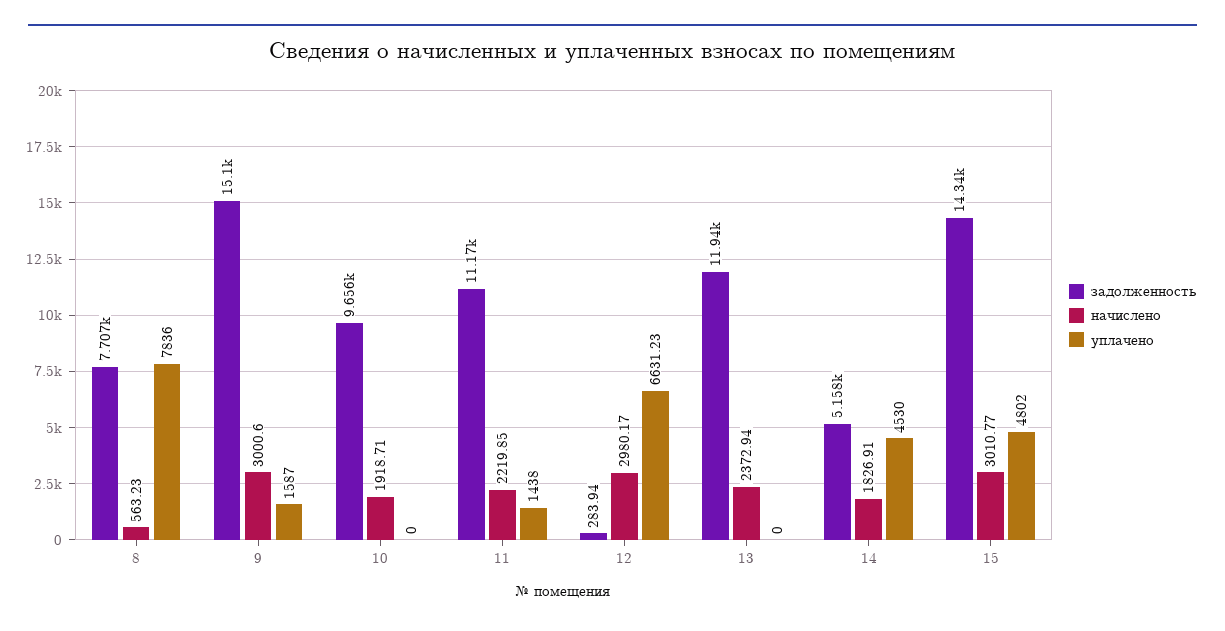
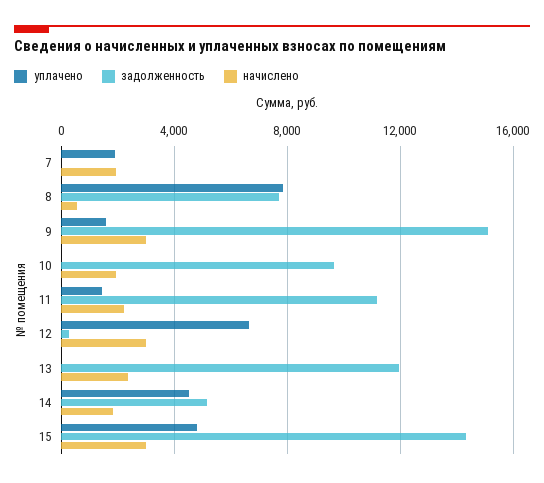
уплачено, 7: none -> 2000
задолженность, 7: none -> 0
начислено, 7: none -> 2000

